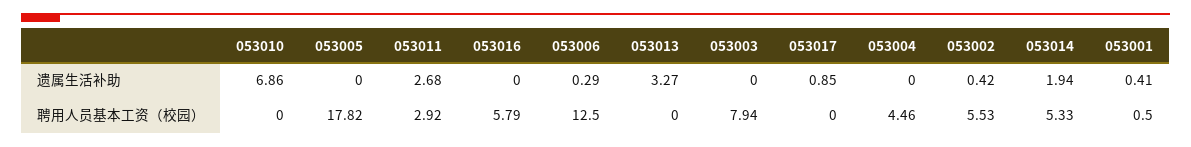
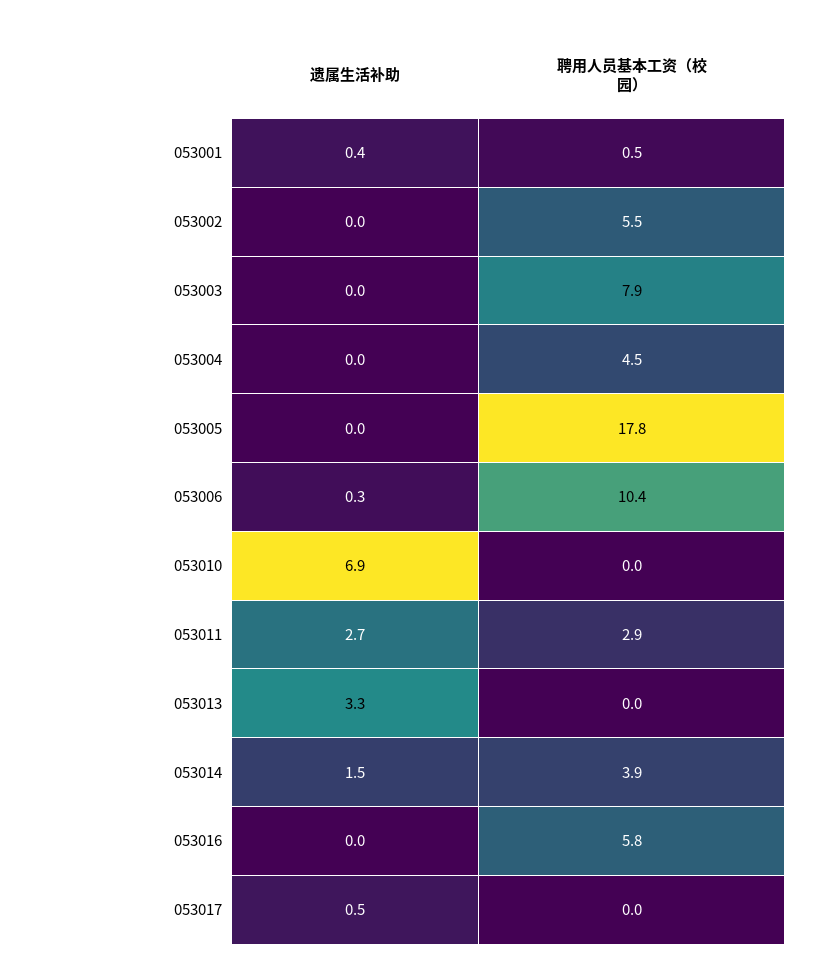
053017, 遗属生活补助: 0.85 -> 0.5
053002, 遗属生活补助: 0.42 -> 0
053014, 遗属生活补助: 1.94 -> 1.5
053006, 聘用人员基本工资（校园）: 12.5 -> 10.4
053014, 聘用人员基本工资（校园）: 5.33 -> 3.9

